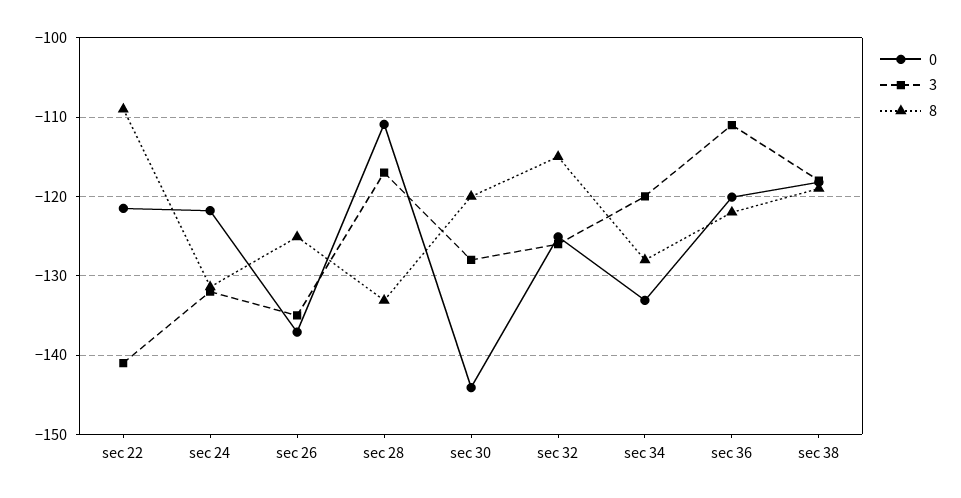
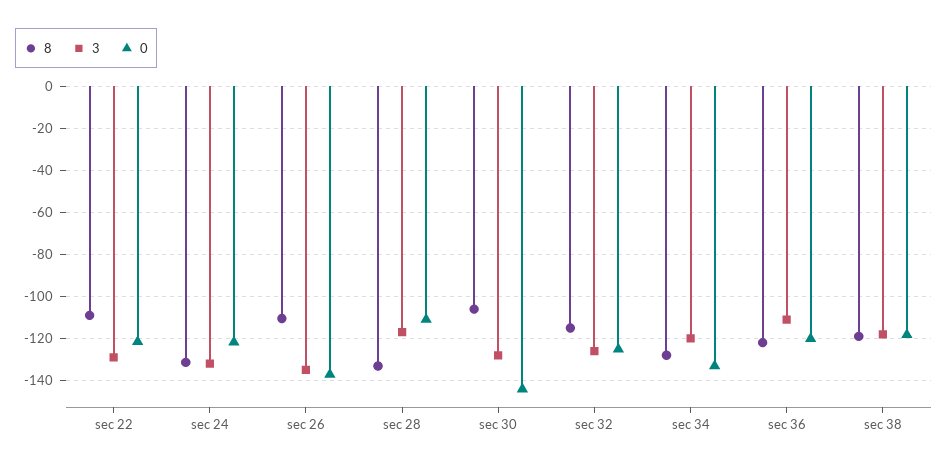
3, sec 22: -141 -> -130
8, sec 26: -125 -> -110
8, sec 30: -120 -> -105

